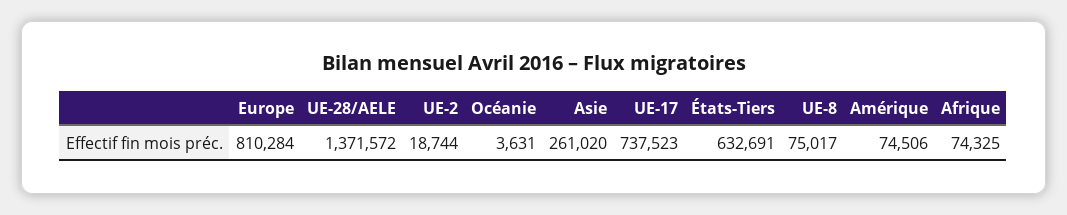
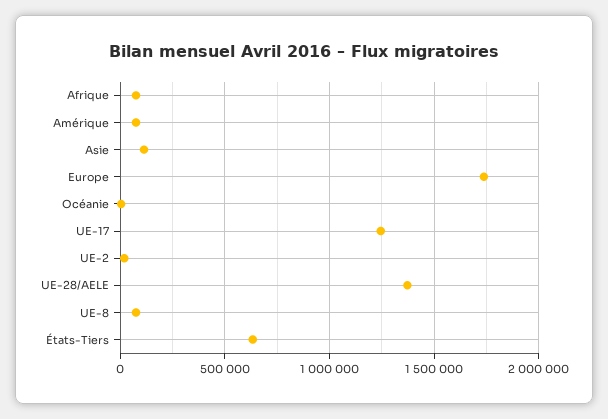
Europe: 810284 -> 1750000
Asie: 261020 -> 100000
UE-17: 737523 -> 1250000

